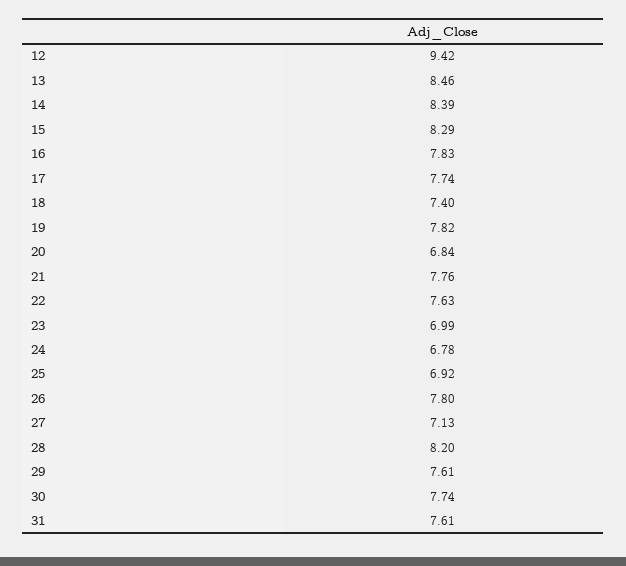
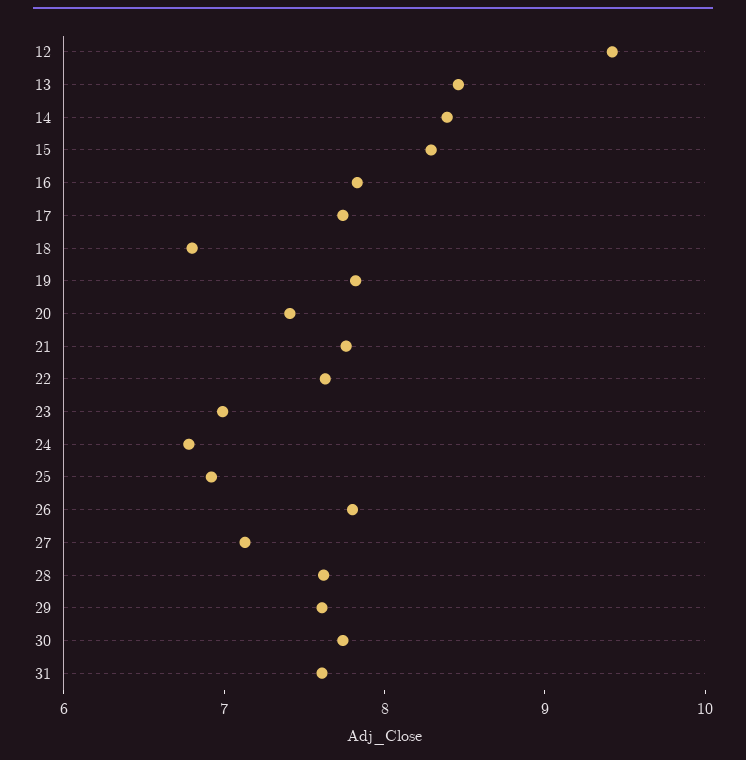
18: 7.4 -> 6.8
20: 6.84 -> 7.4
28: 8.2 -> 7.6

